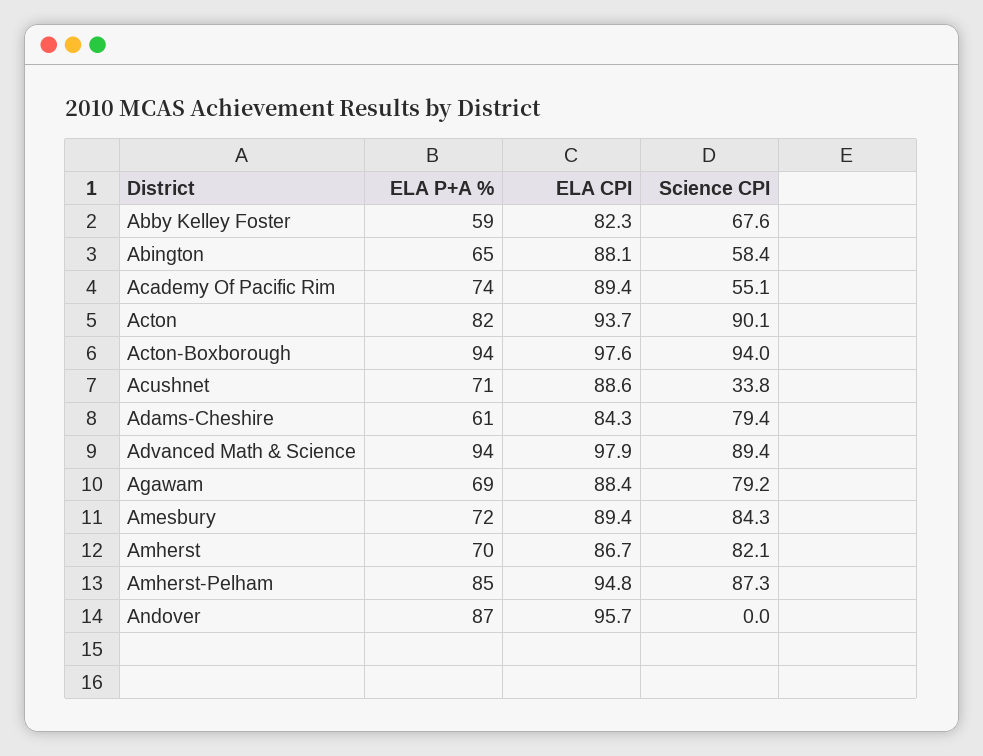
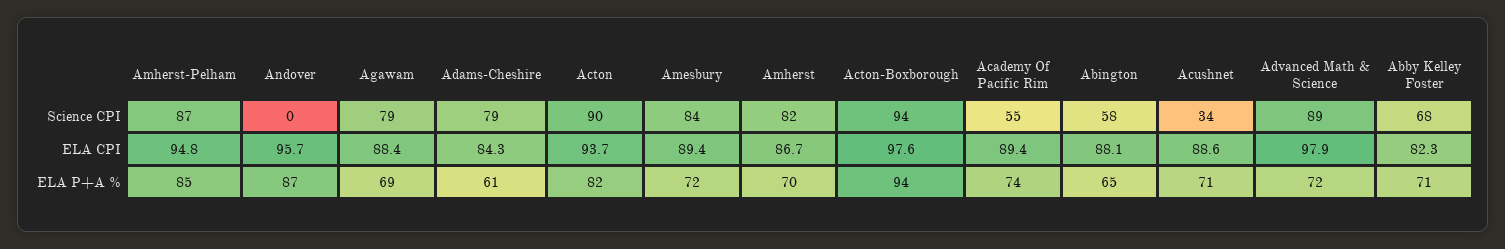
ELA P+A %, Abby Kelley Foster: 59 -> 71
ELA P+A %, Advanced Math & Science: 94 -> 72

